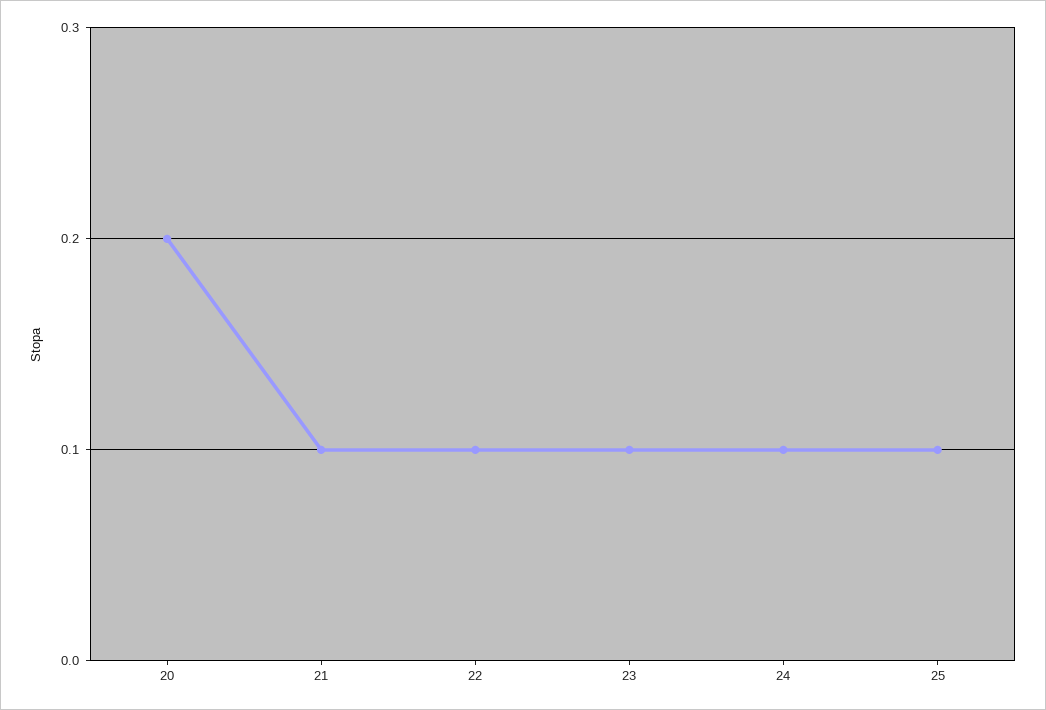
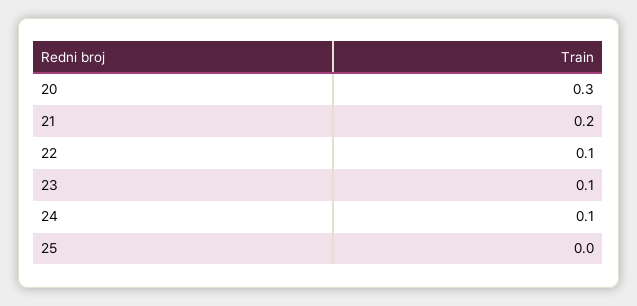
20: 0.2 -> 0.3
21: 0.1 -> 0.2
25: 0.1 -> 0

